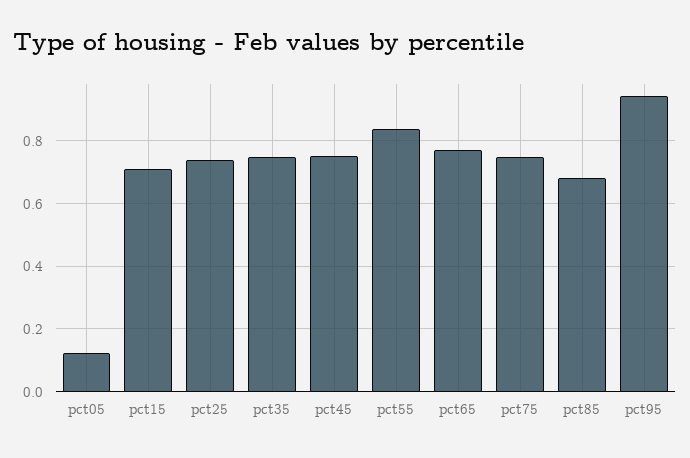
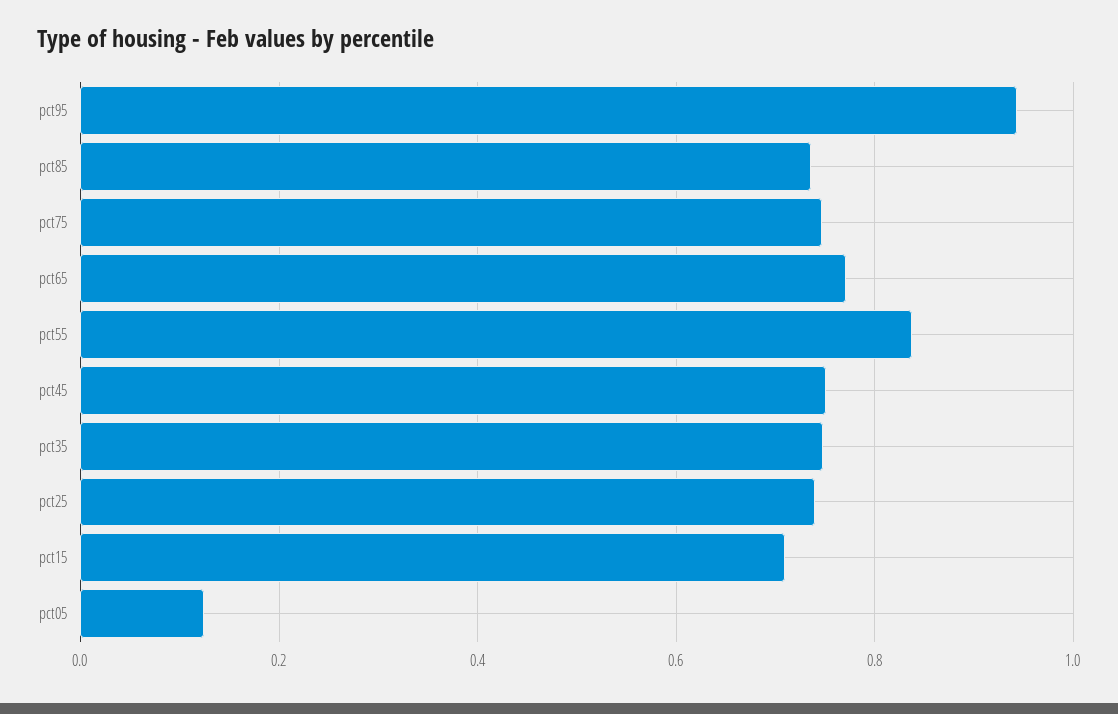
pct85: 0.68 -> 0.74

